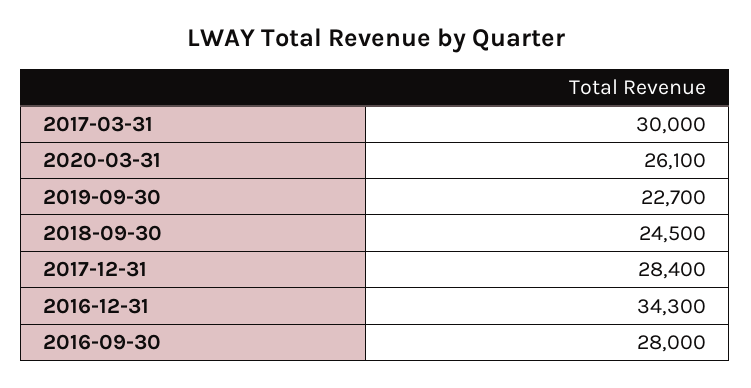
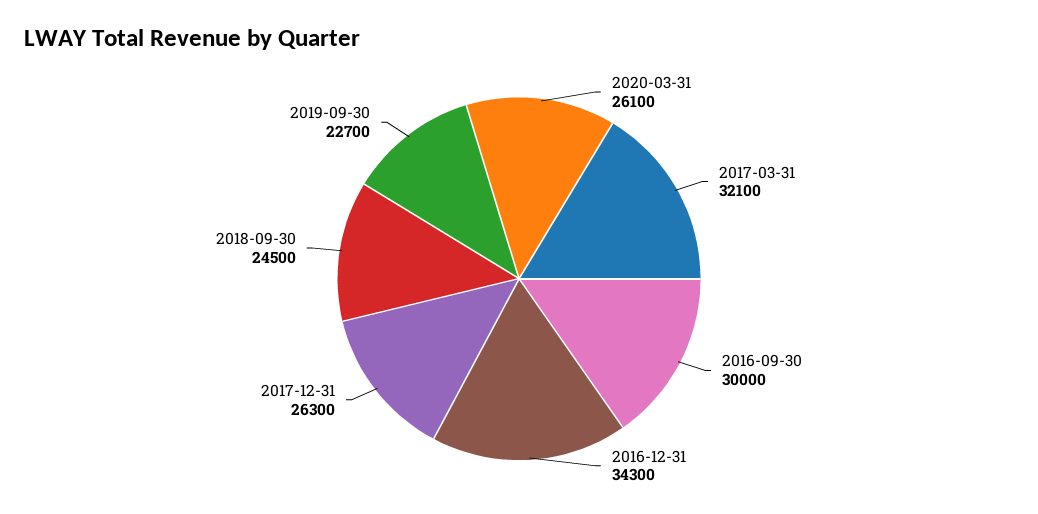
2017-03-31: 30000 -> 32100
2017-12-31: 28400 -> 26300
2016-09-30: 28000 -> 30000

